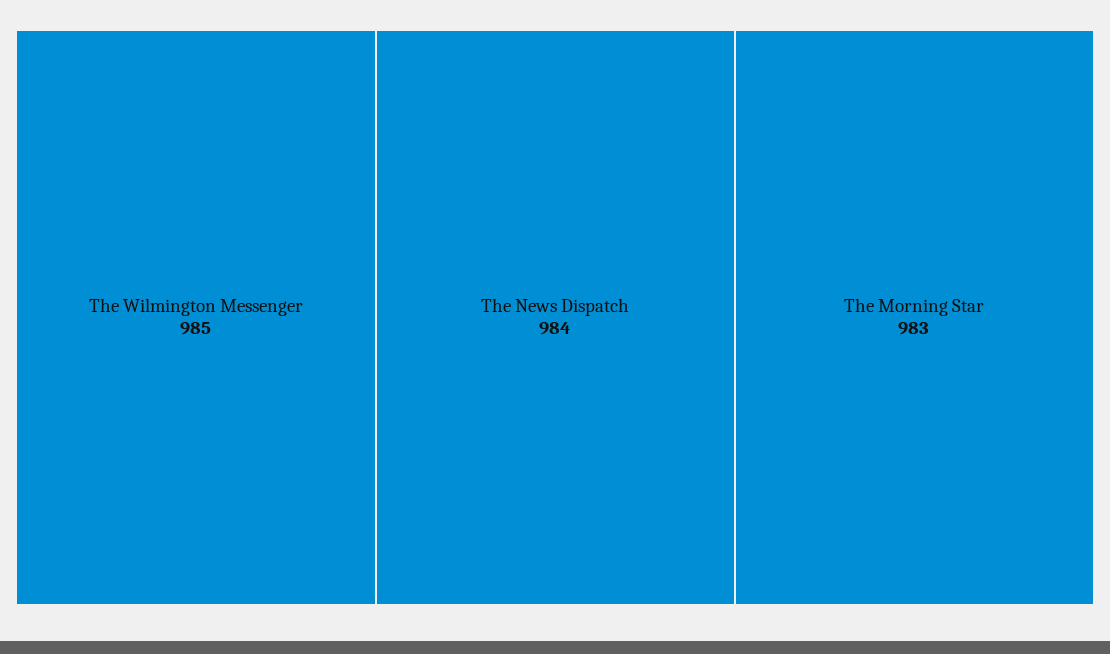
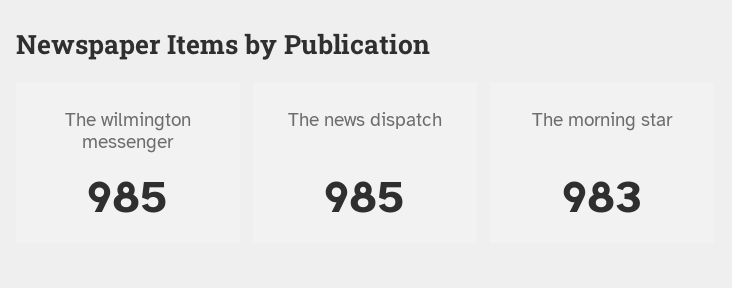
The News Dispatch: 984 -> 985

